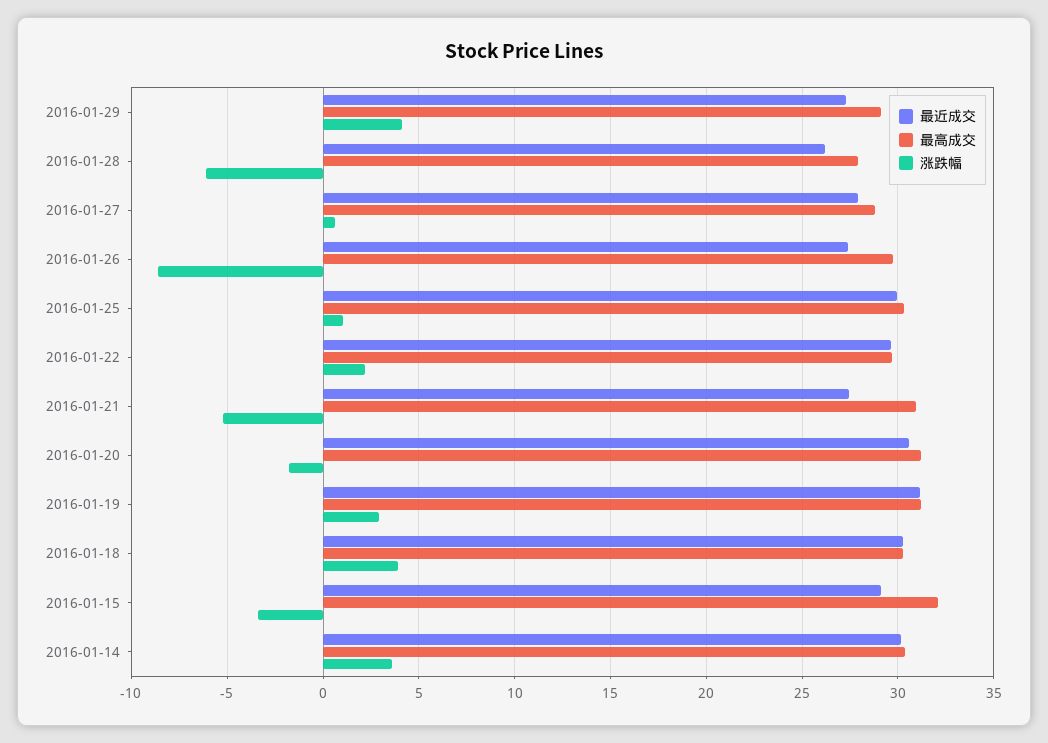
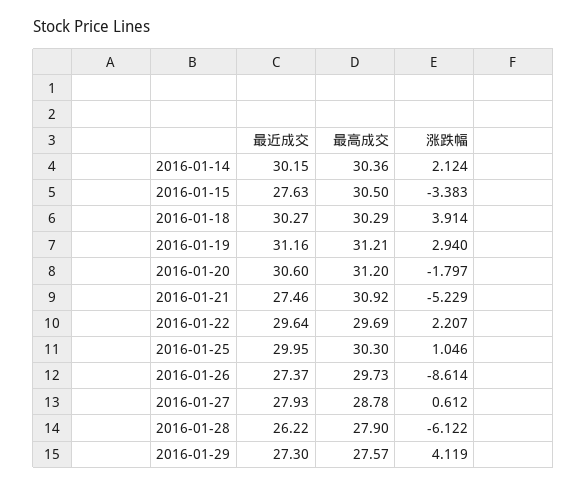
最高成交, 2016-01-29: 29 -> 27.57
最近成交, 2016-01-15: 29 -> 27.63
最高成交, 2016-01-15: 32 -> 30.5
涨跌幅, 2016-01-14: 3.5 -> 2.124

